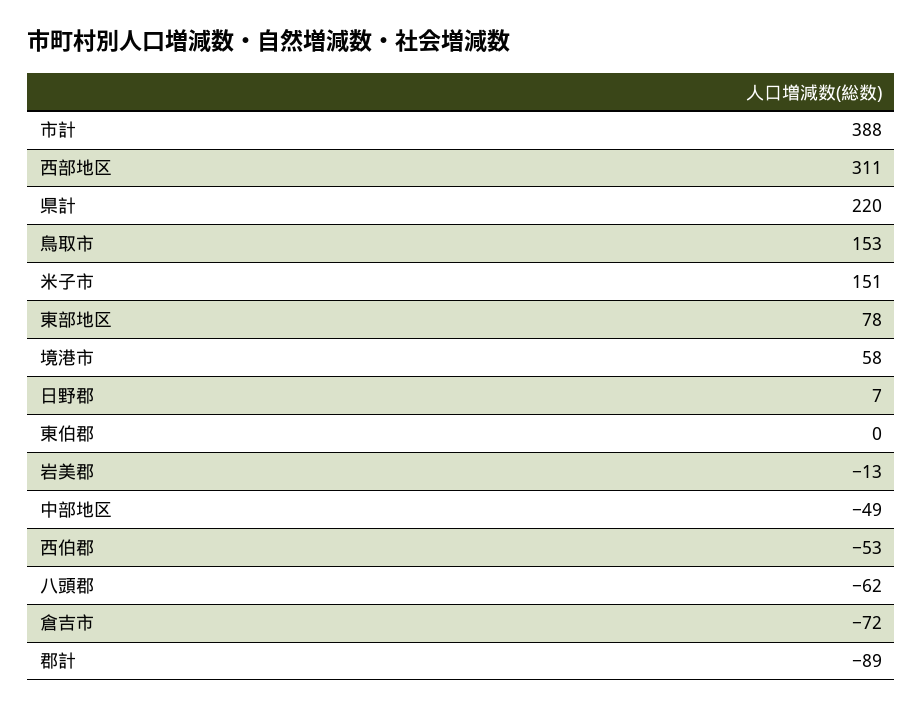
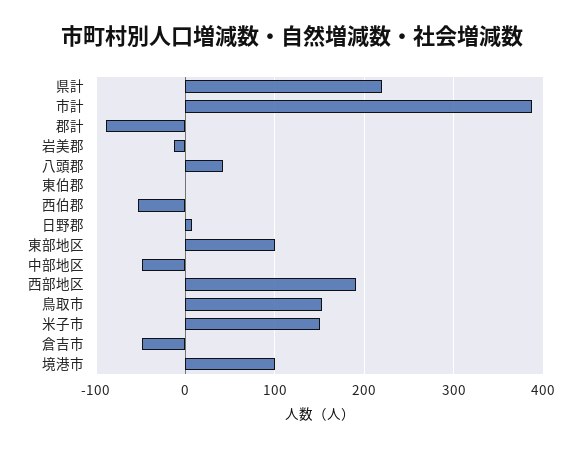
西部地区: 311 -> 190
東部地区: 78 -> 100
境港市: 58 -> 100
八頭郡: -62 -> 40
倉吉市: -72 -> -50

